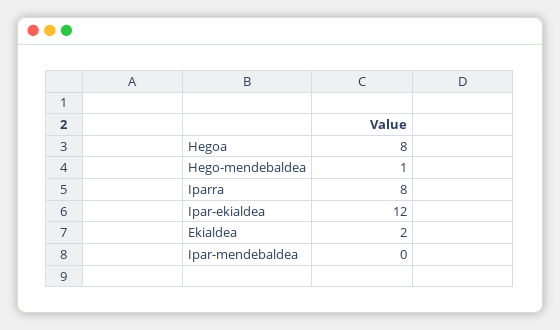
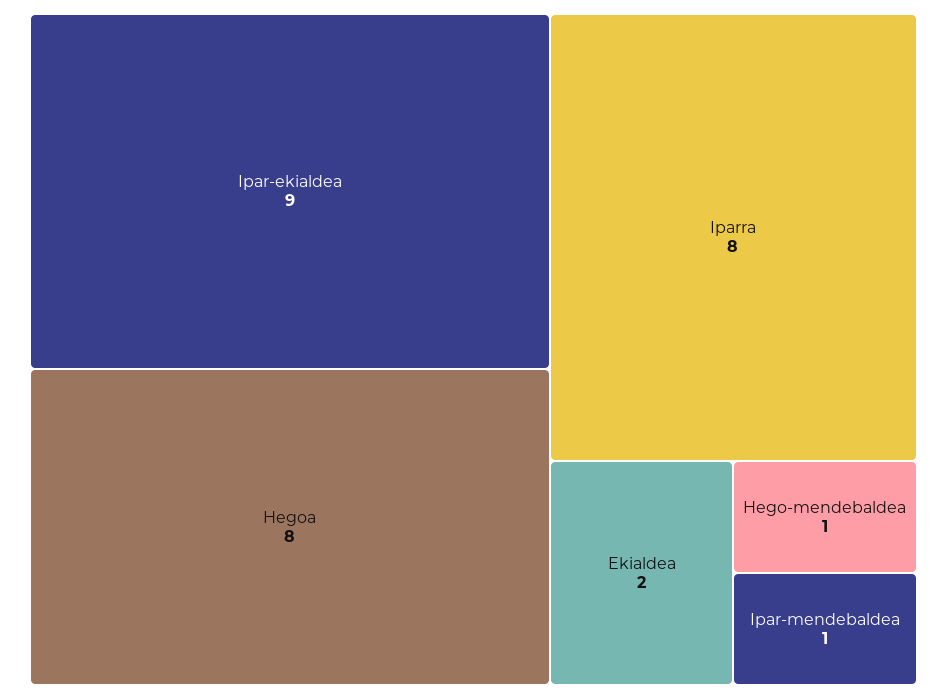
Ipar-ekialdea: 12 -> 9
Ipar-mendebaldea: 0 -> 1

